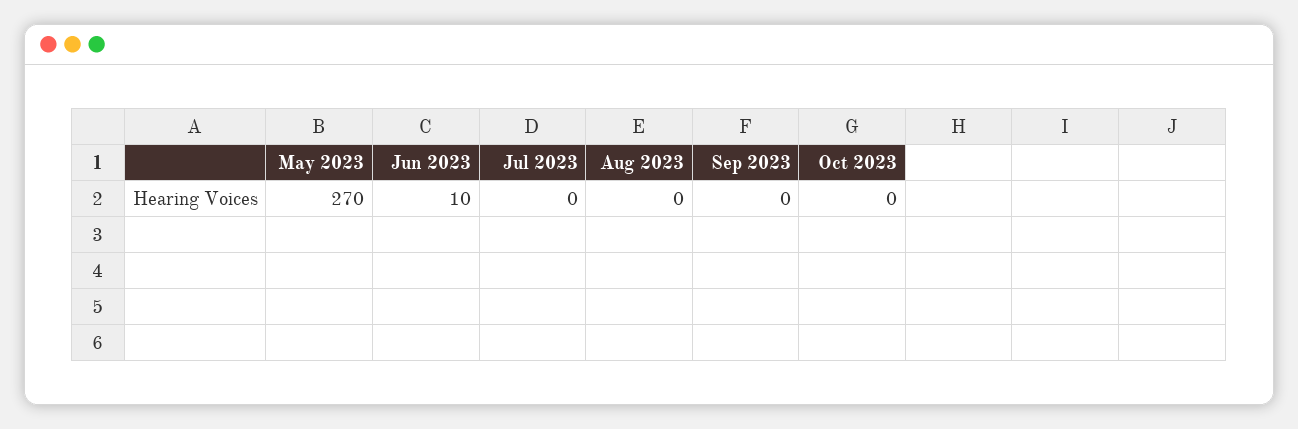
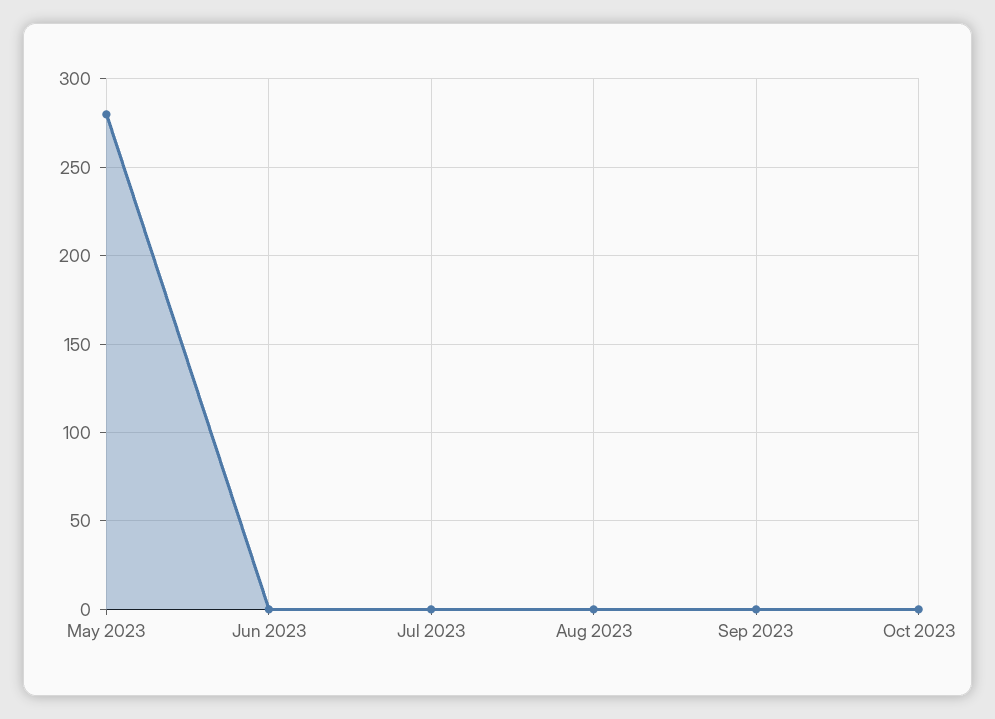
May 2023: 270 -> 280
Jun 2023: 10 -> 0

